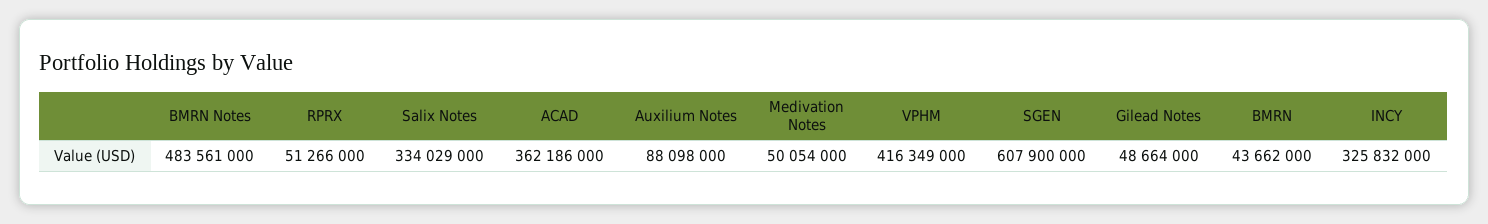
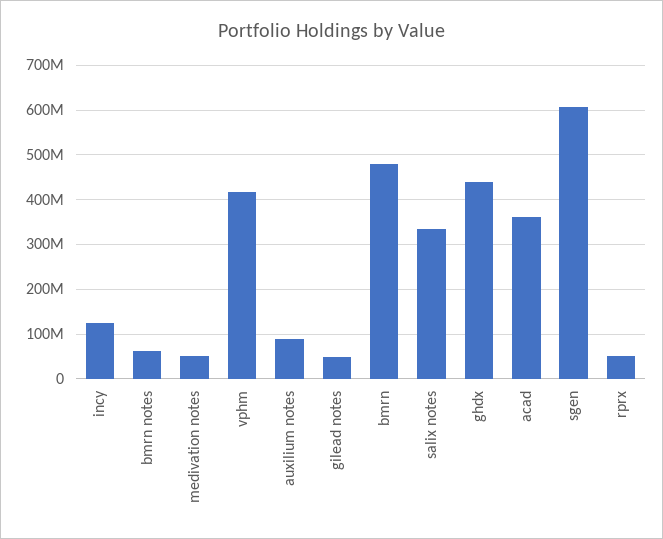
BMRN Notes: 483561000 -> 60000000
BMRN: 43662000 -> 480000000
INCY: 325832000 -> 120000000
ghdx: none -> 440000000

